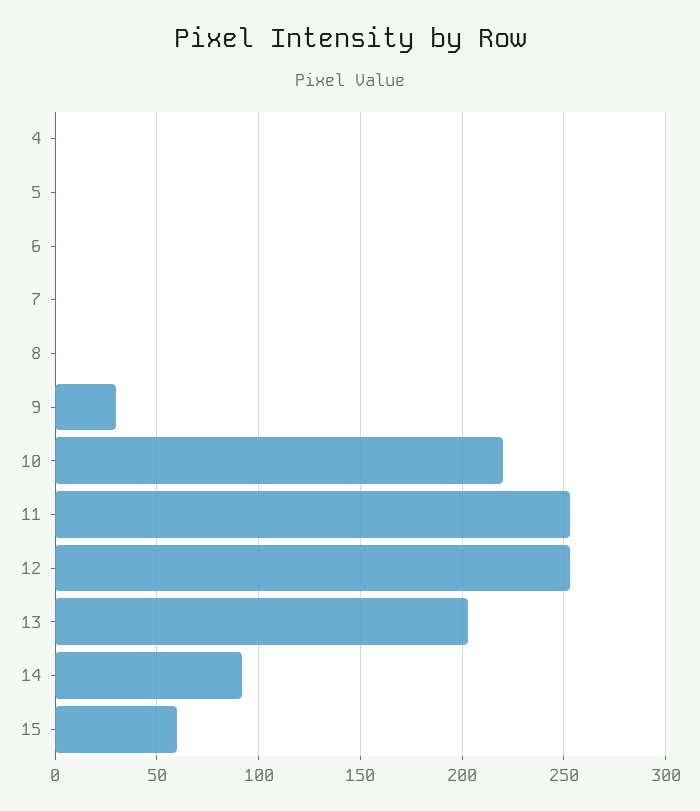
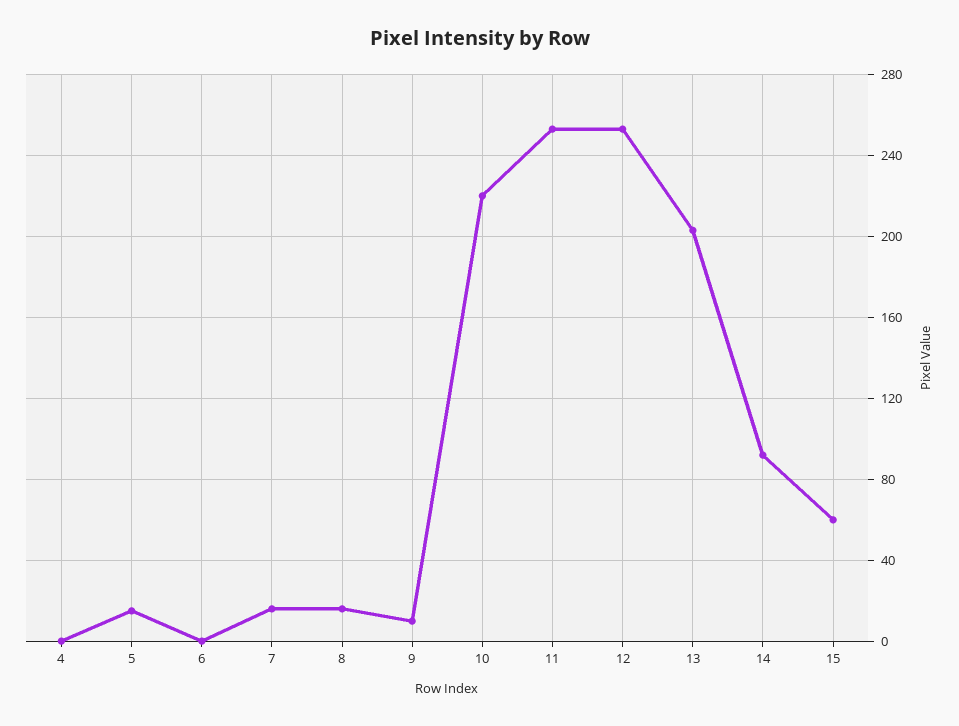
5: 0 -> 15
7: 0 -> 15
8: 0 -> 15
9: 30 -> 10

